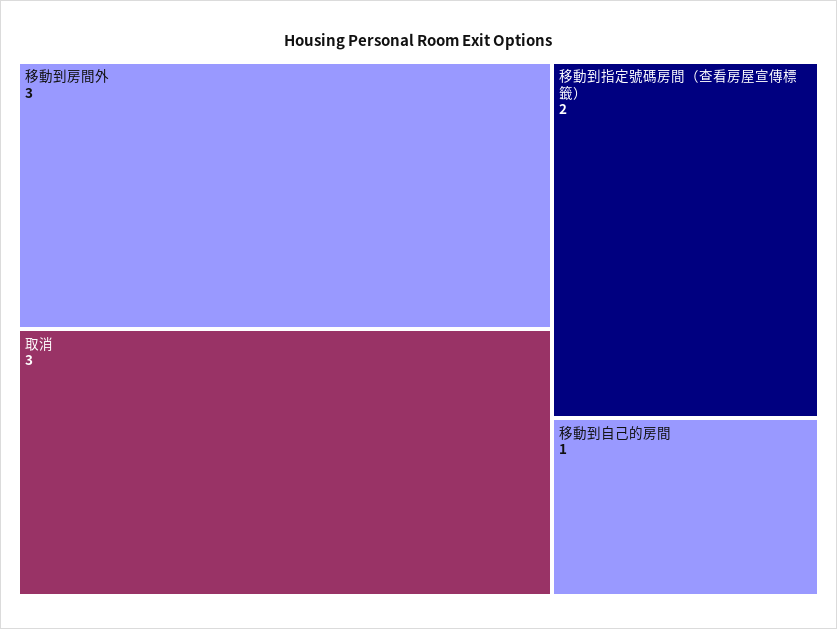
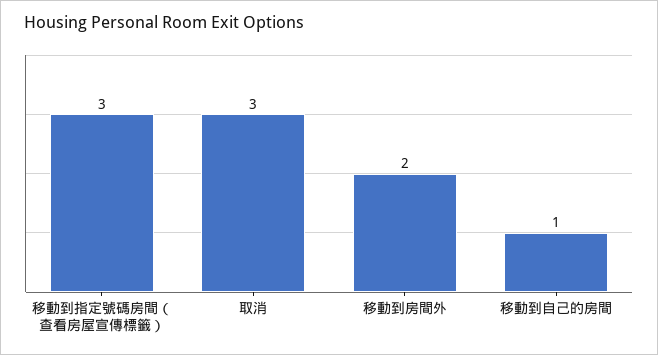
移動到房間外: 3 -> 2
移動到指定號碼房間（查看房屋宣傳標籤）: 2 -> 3

